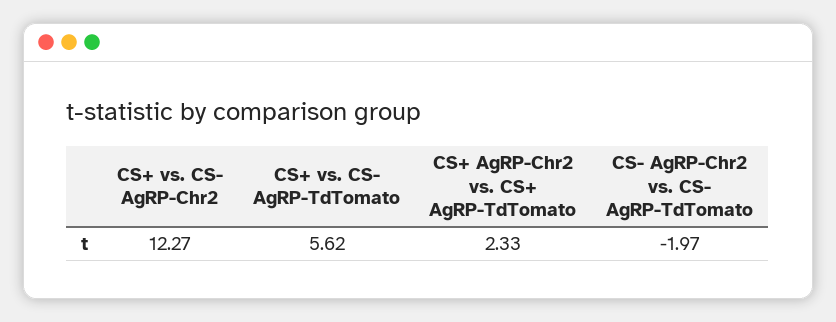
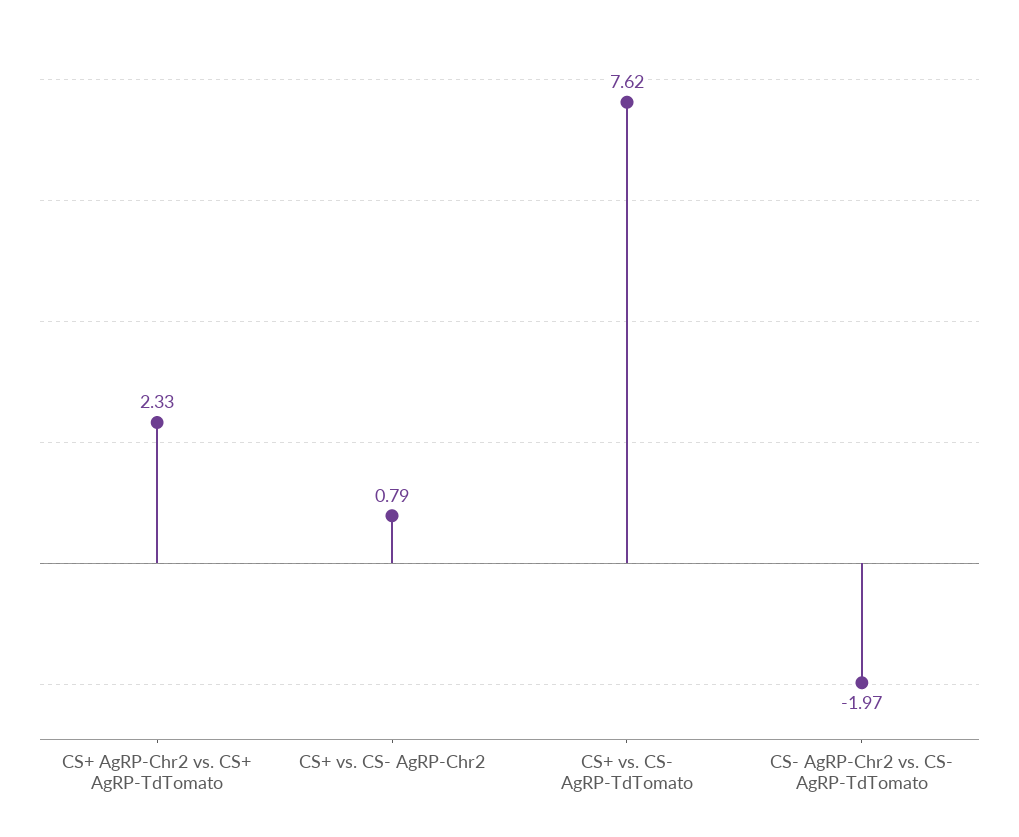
CS+ vs. CS- AgRP-Chr2: 12.27 -> 0.79
CS+ vs. CS- AgRP-TdTomato: 5.62 -> 7.62

